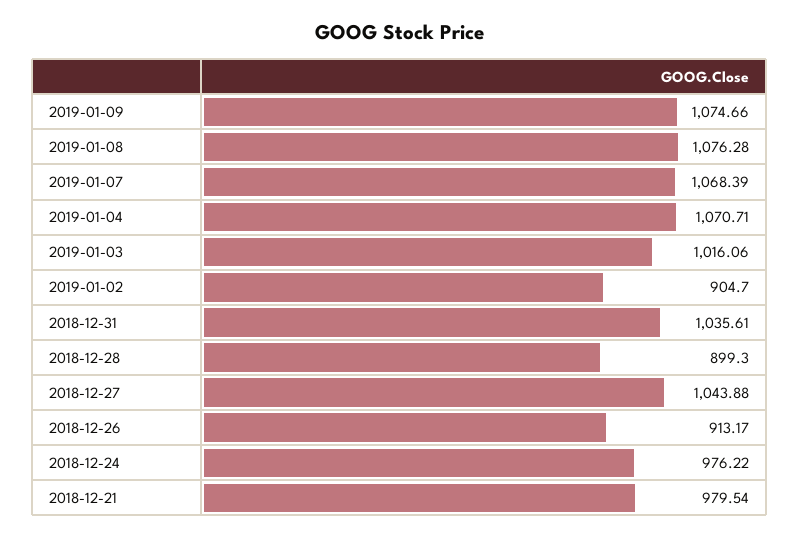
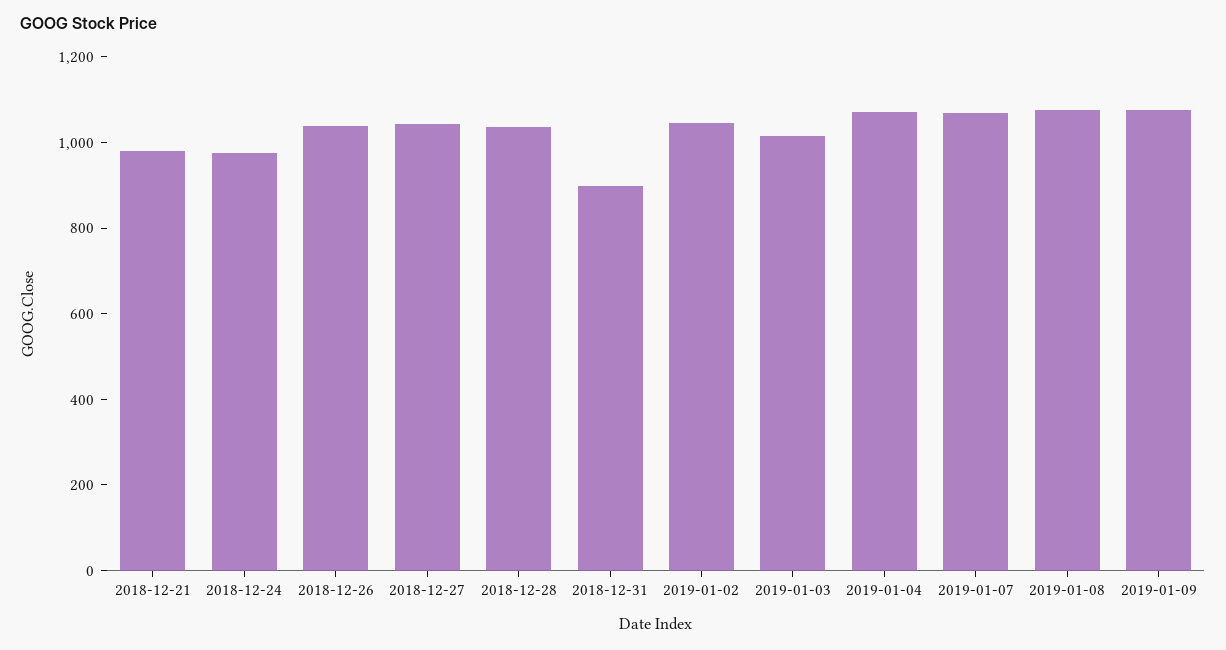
2019-01-02: 904.7 -> 1050
2018-12-31: 1035.61 -> 900
2018-12-28: 899.3 -> 1050
2018-12-26: 913.17 -> 1050

